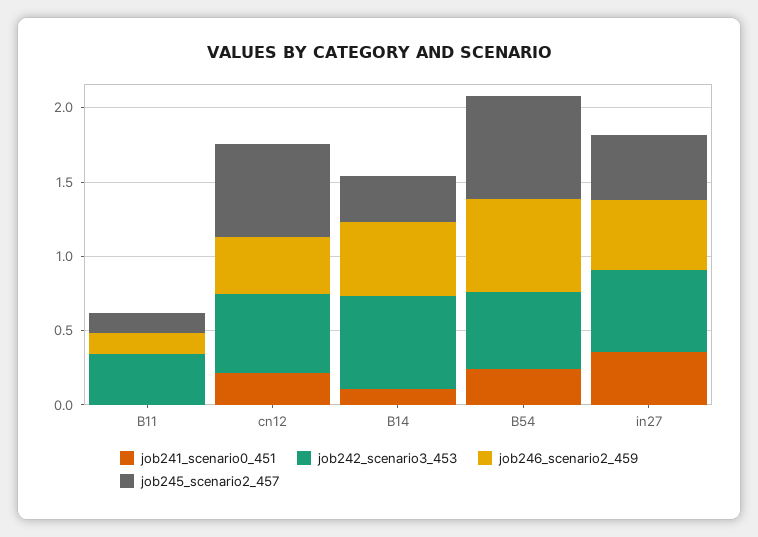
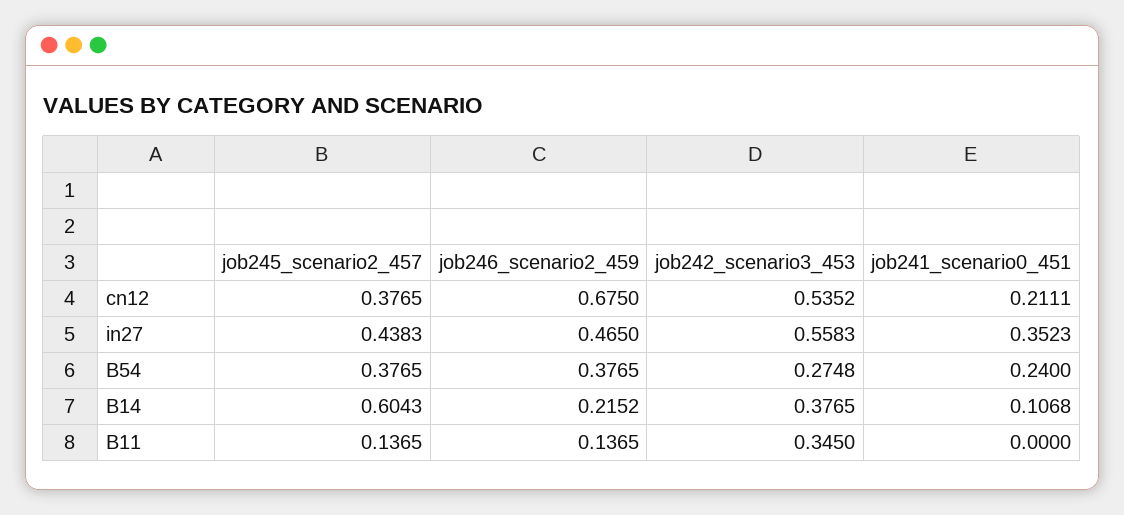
job246_scenario2_459, cn12: 0.4 -> 0.675
job245_scenario2_457, cn12: 0.6 -> 0.3765
job242_scenario3_453, B14: 0.6 -> 0.3765
job246_scenario2_459, B14: 0.5 -> 0.2152
job245_scenario2_457, B14: 0.3 -> 0.6043
job242_scenario3_453, B54: 0.5 -> 0.2748
job246_scenario2_459, B54: 0.6 -> 0.3765
job245_scenario2_457, B54: 0.7 -> 0.3765

